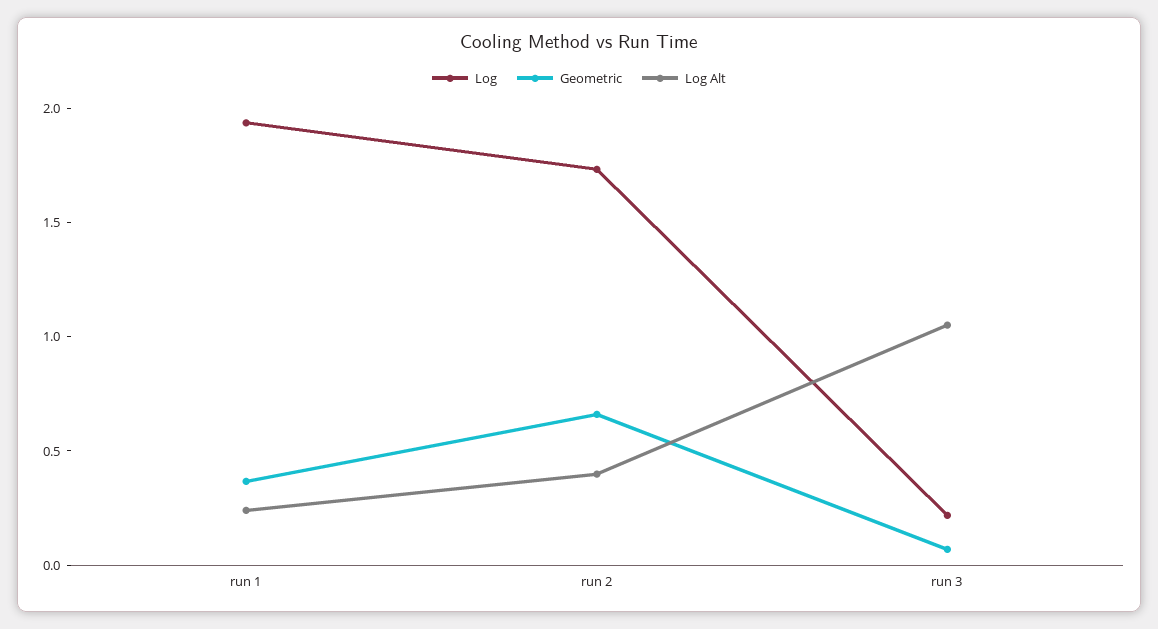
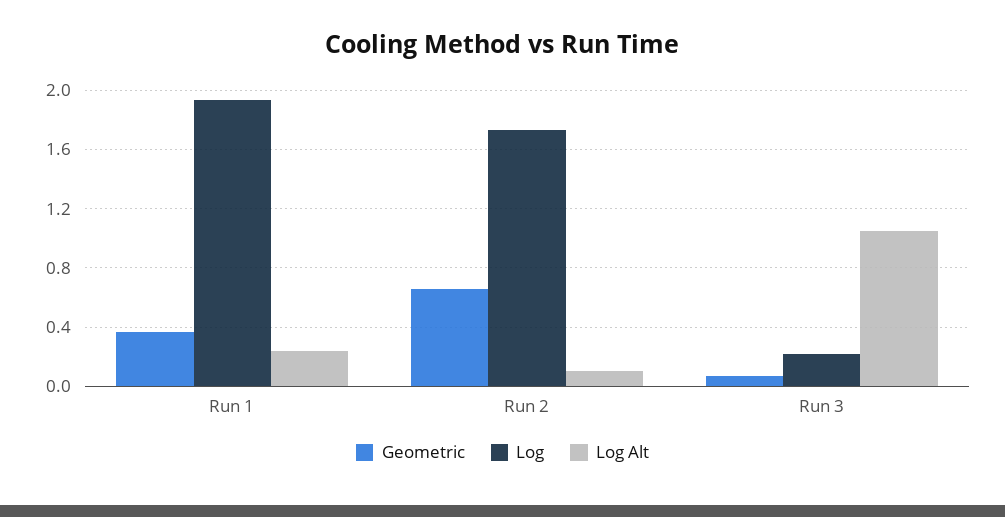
Log Alt, run 2: 0.4 -> 0.1

